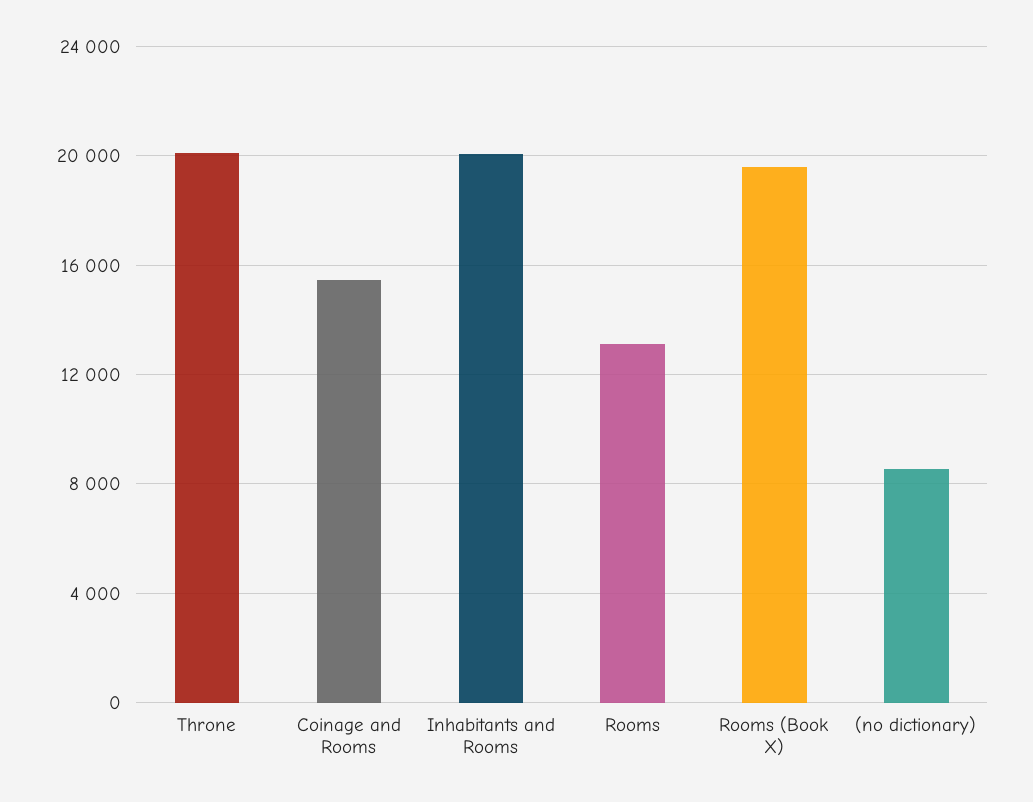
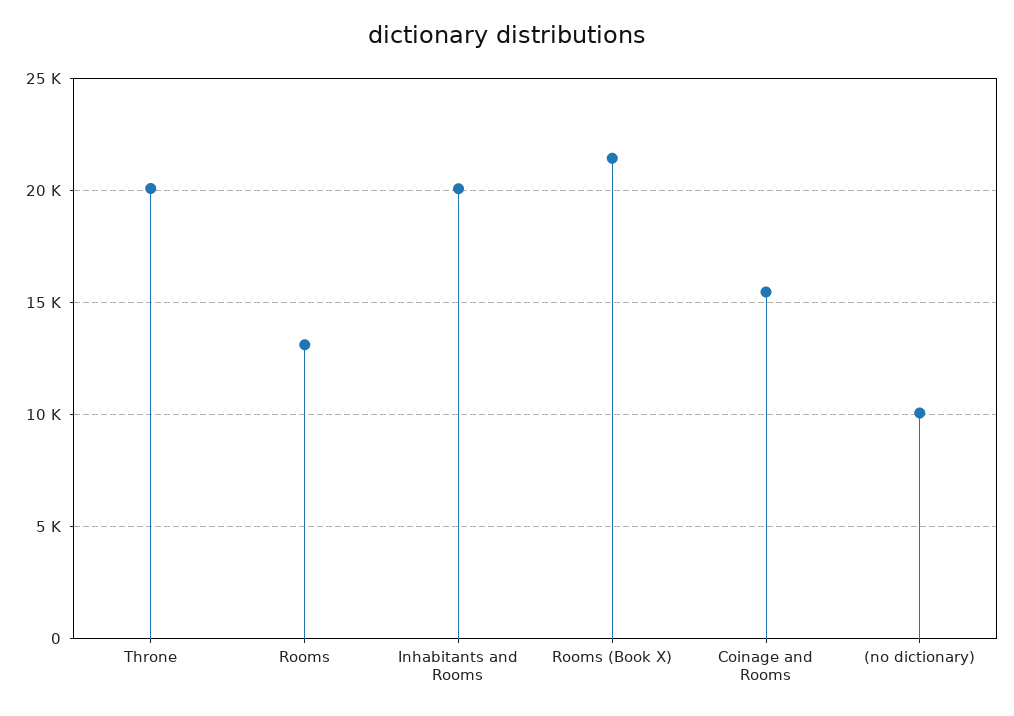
Rooms (Book X): 19500 -> 21500
(no dictionary): 8500 -> 10000

